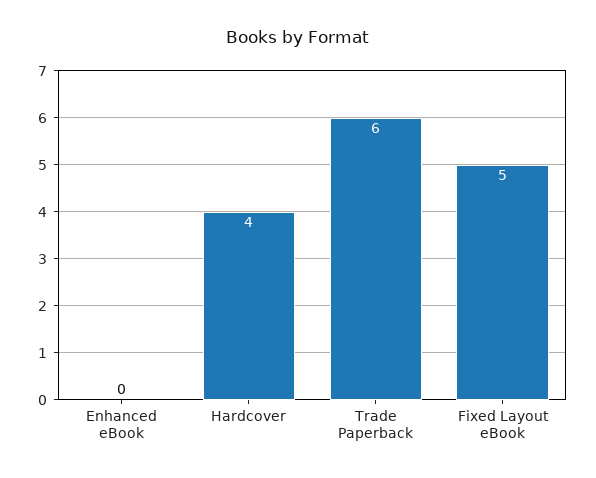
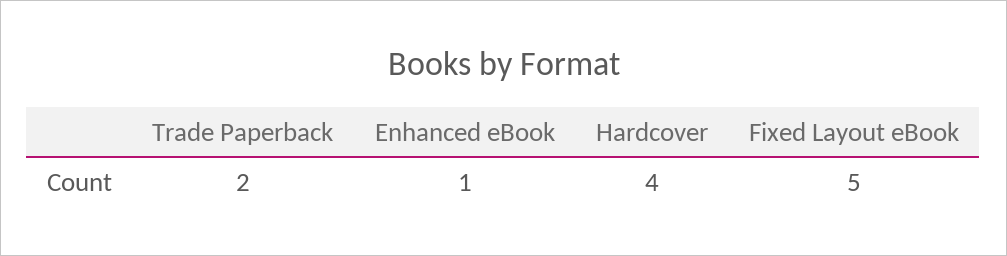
Enhanced eBook: 0 -> 1
Trade Paperback: 6 -> 2

